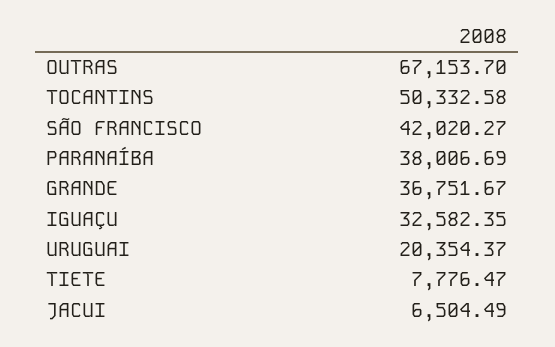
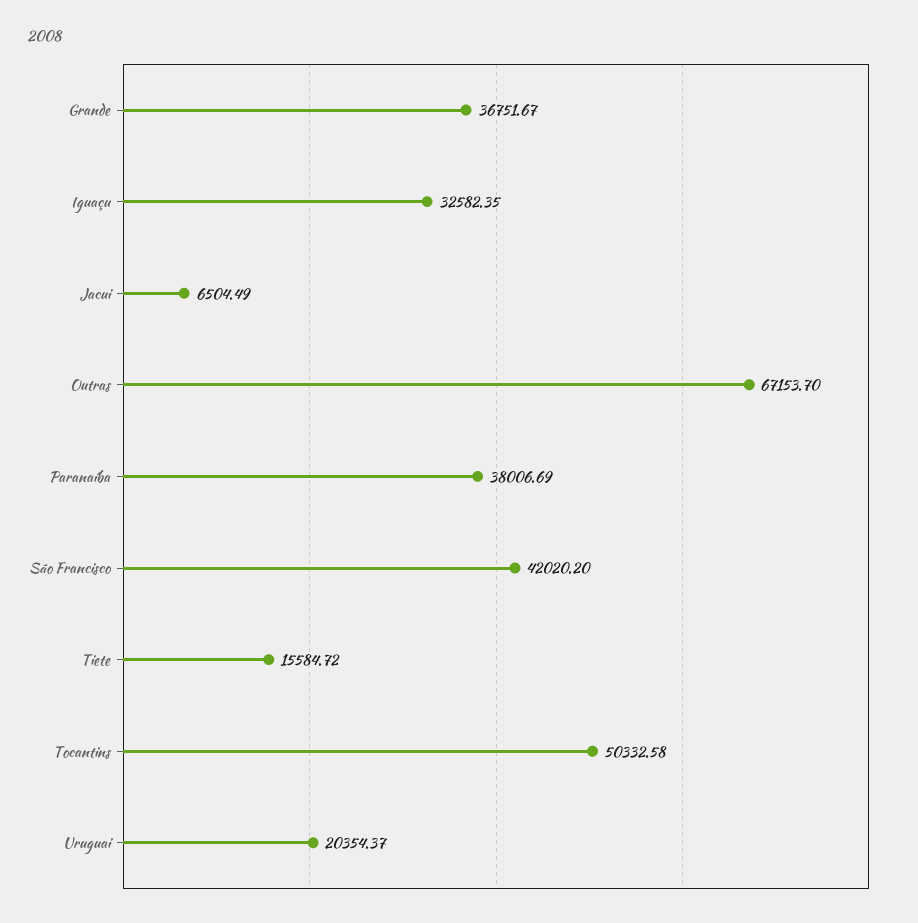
SÃO FRANCISCO: 42020.27 -> 42020.2
TIETE: 7776.47 -> 15584.72

